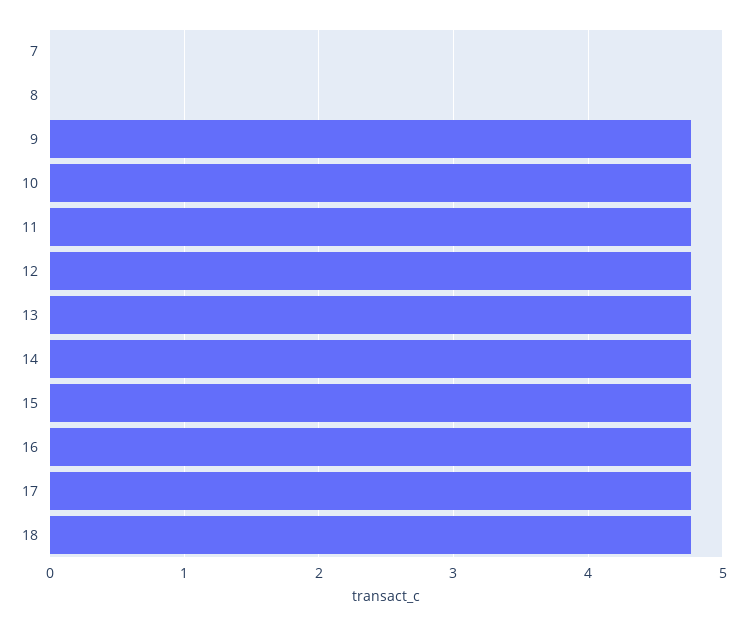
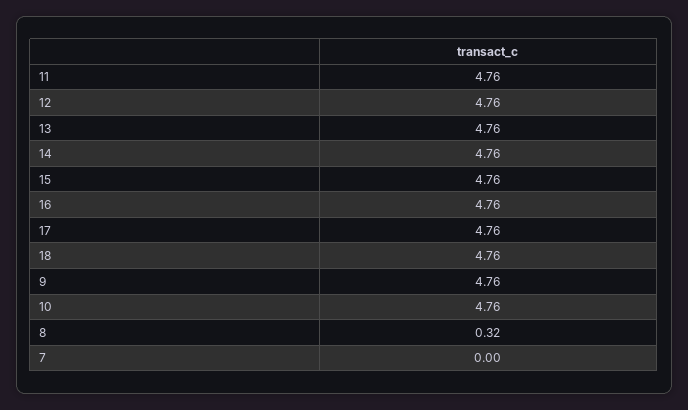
8: 0 -> 0.32

